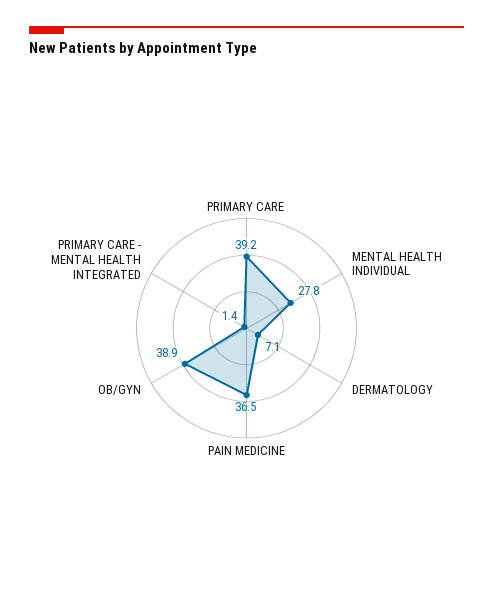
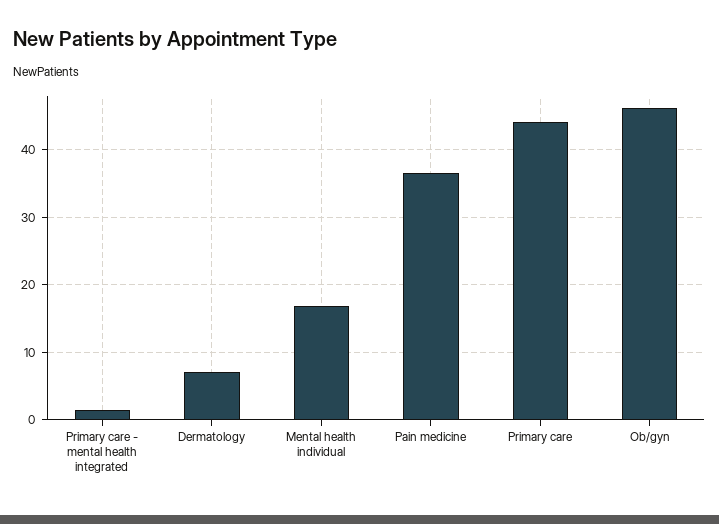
PRIMARY CARE: 39.2 -> 44
MENTAL HEALTH INDIVIDUAL: 27.8 -> 17
OB/GYN: 38.9 -> 46

